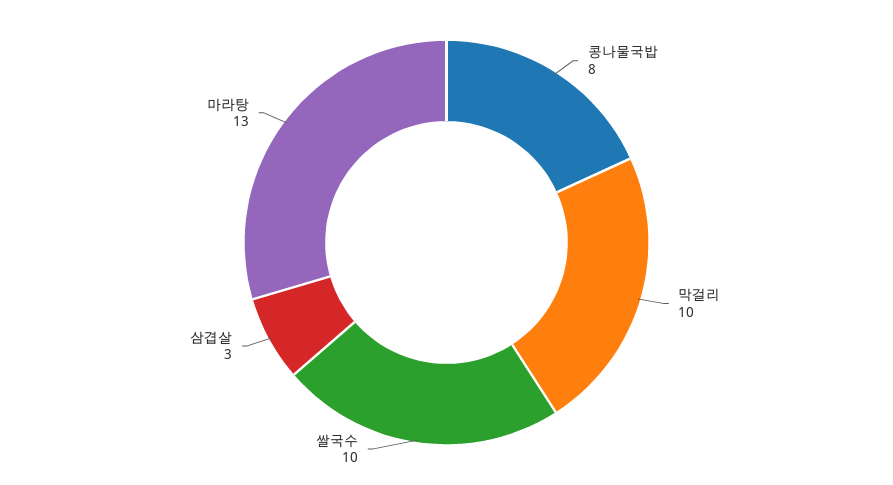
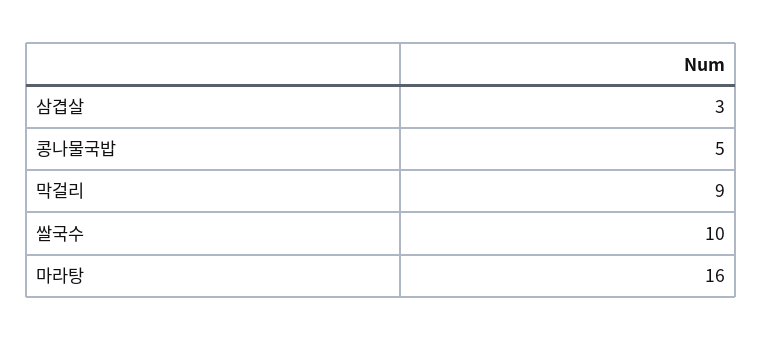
콩나물국밥: 8 -> 5
막걸리: 10 -> 9
마라탕: 13 -> 16

